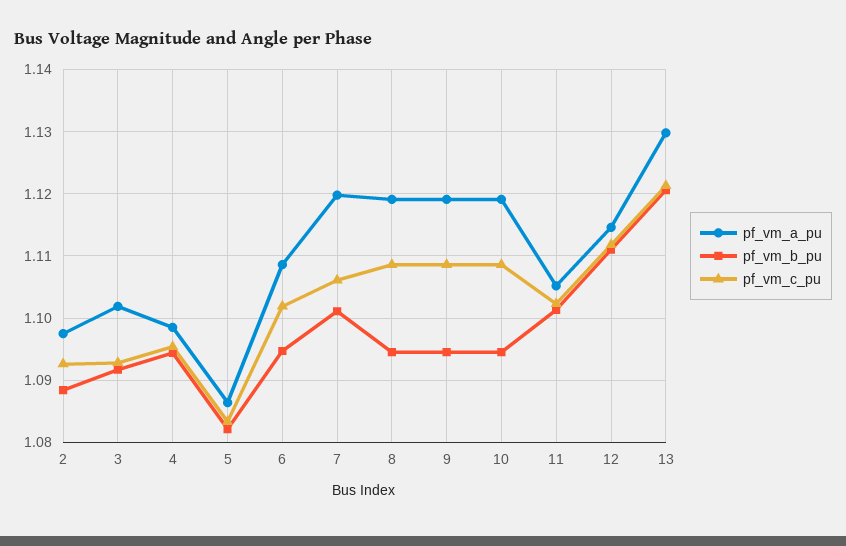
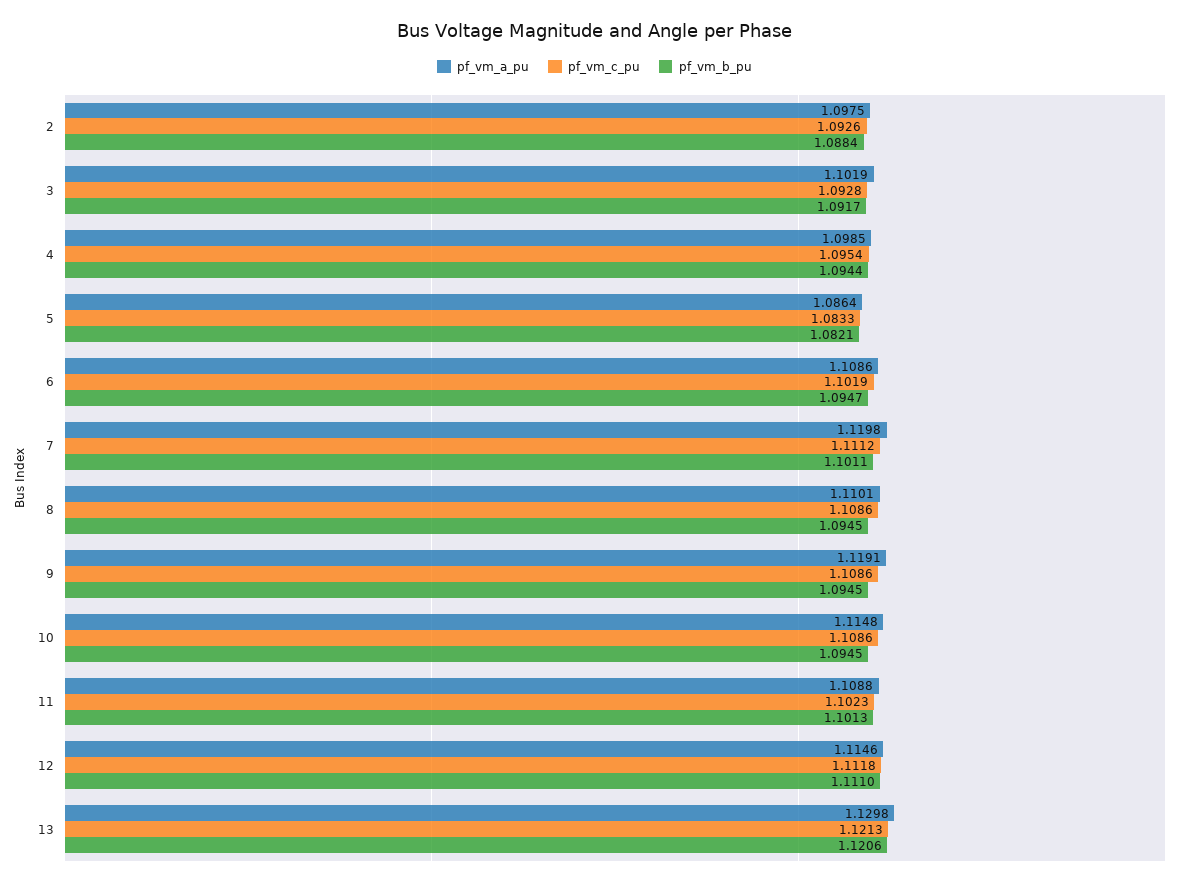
pf_vm_c_pu, 7: 1.106 -> 1.1112
pf_vm_a_pu, 8: 1.119 -> 1.1101
pf_vm_a_pu, 10: 1.119 -> 1.1148
pf_vm_a_pu, 11: 1.105 -> 1.1088

